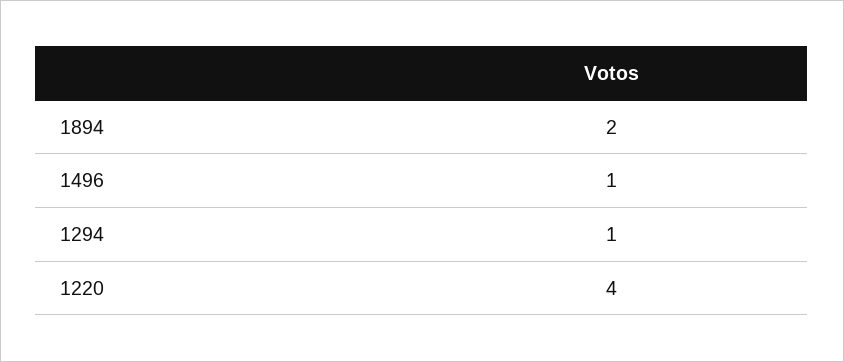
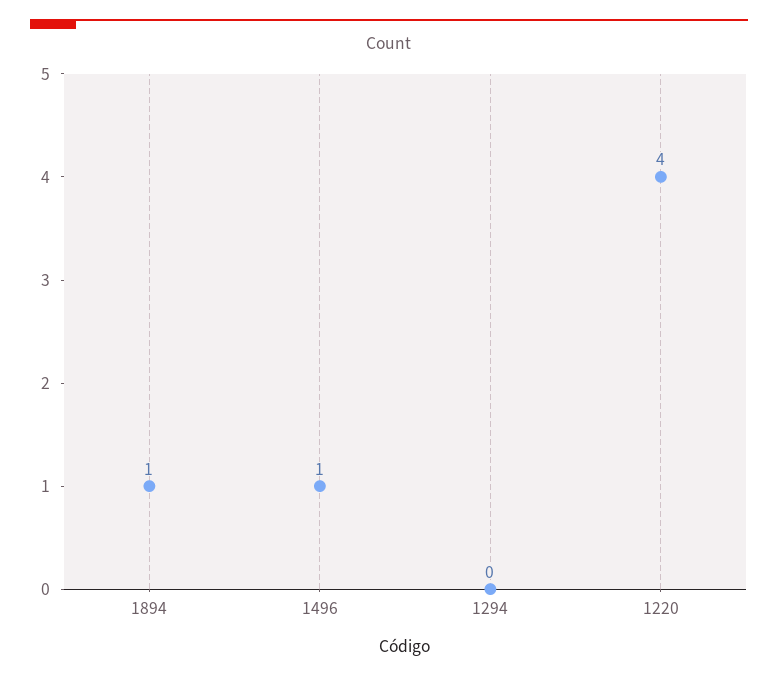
1894: 2 -> 1
1294: 1 -> 0

